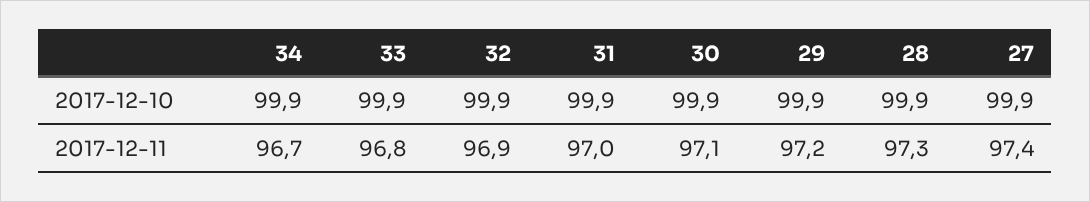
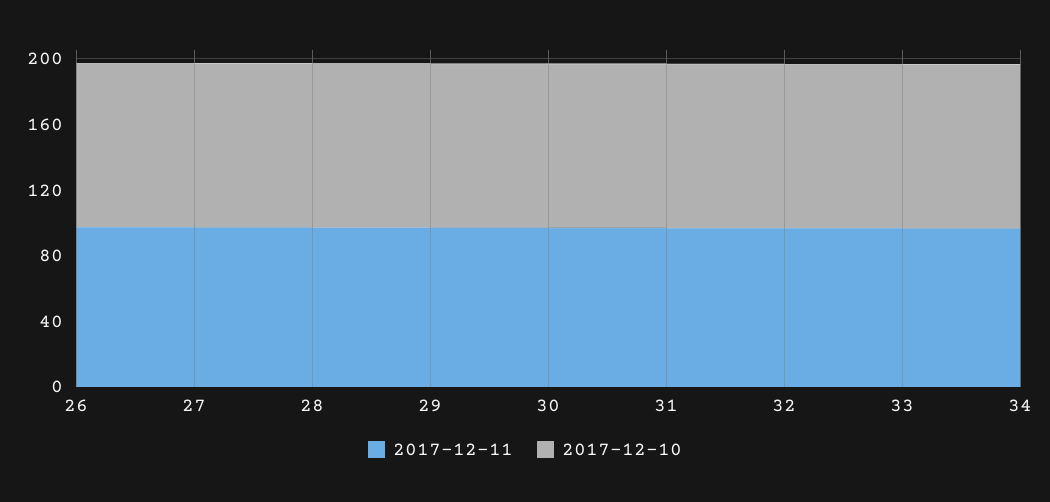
2017-12-11, 26: none -> 100
2017-12-10, 26: none -> 100

